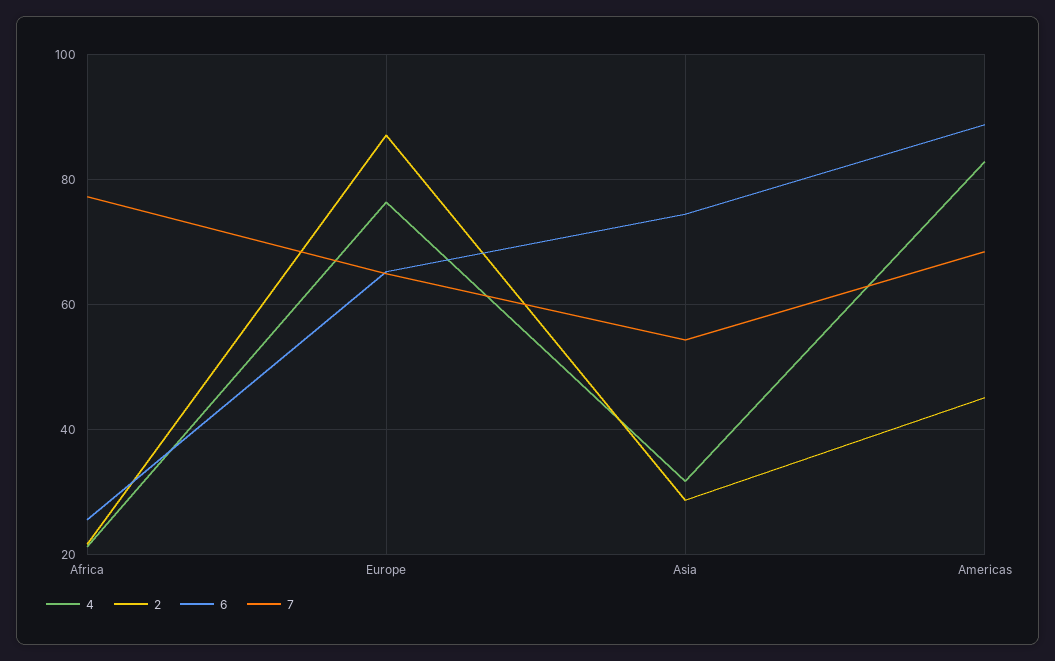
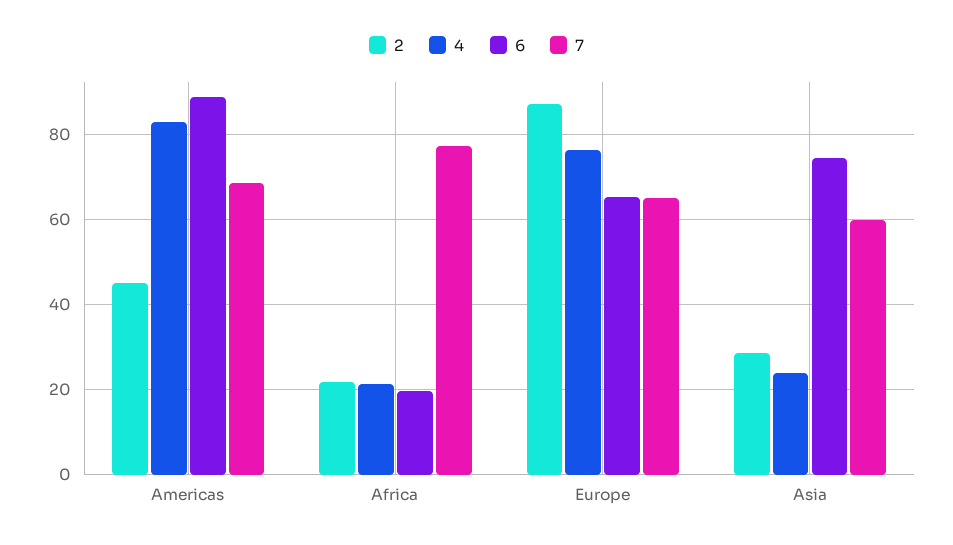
6, Africa: 26 -> 20
4, Asia: 32 -> 24
7, Asia: 54 -> 60

